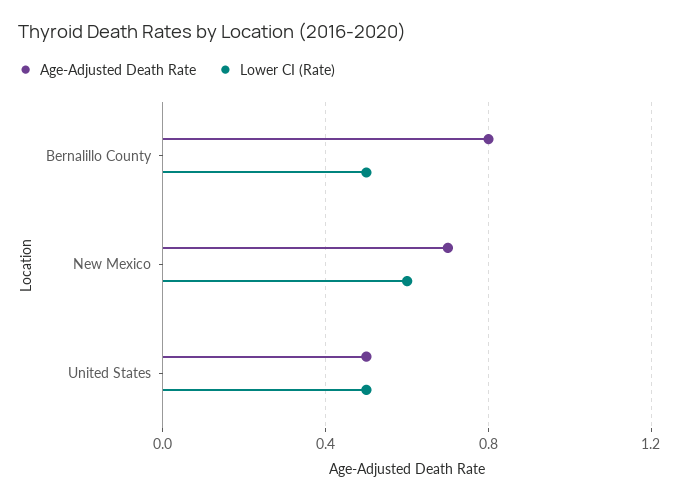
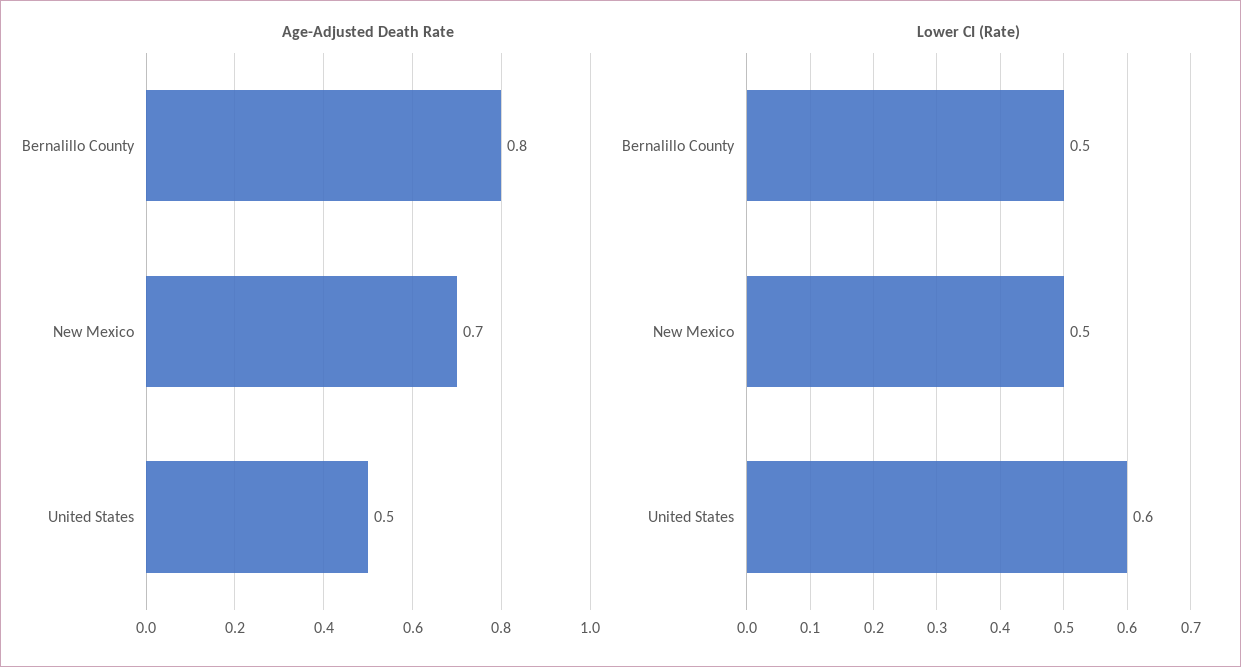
Lower CI (Rate), New Mexico: 0.6 -> 0.5
Lower CI (Rate), United States: 0.5 -> 0.6

